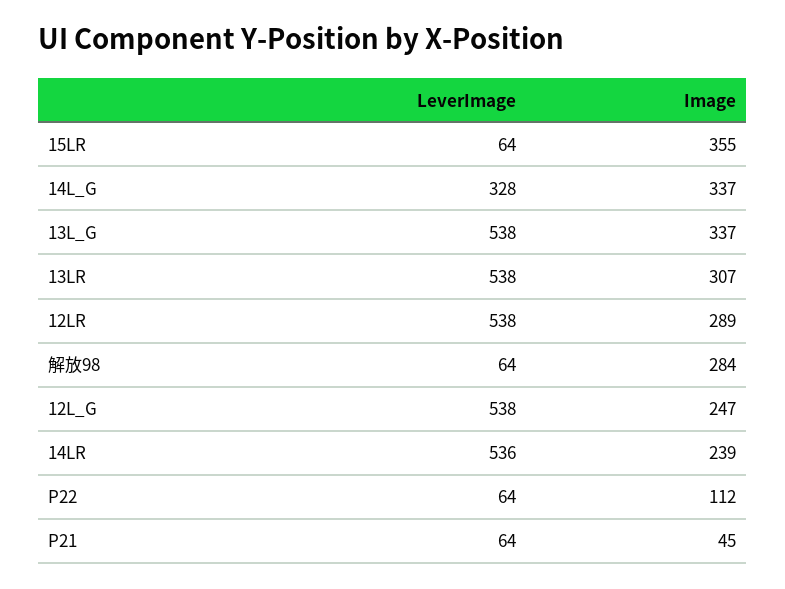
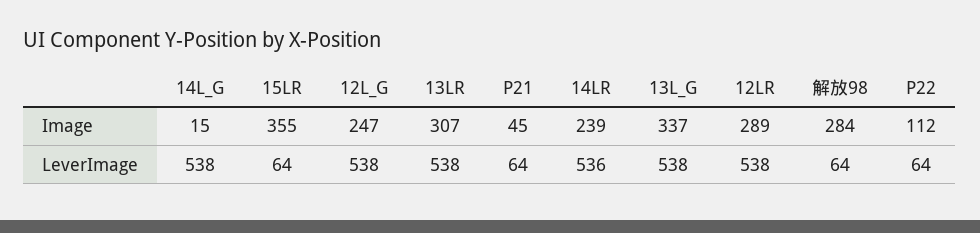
LeverImage, 14L_G: 328 -> 538
Image, 14L_G: 337 -> 15

